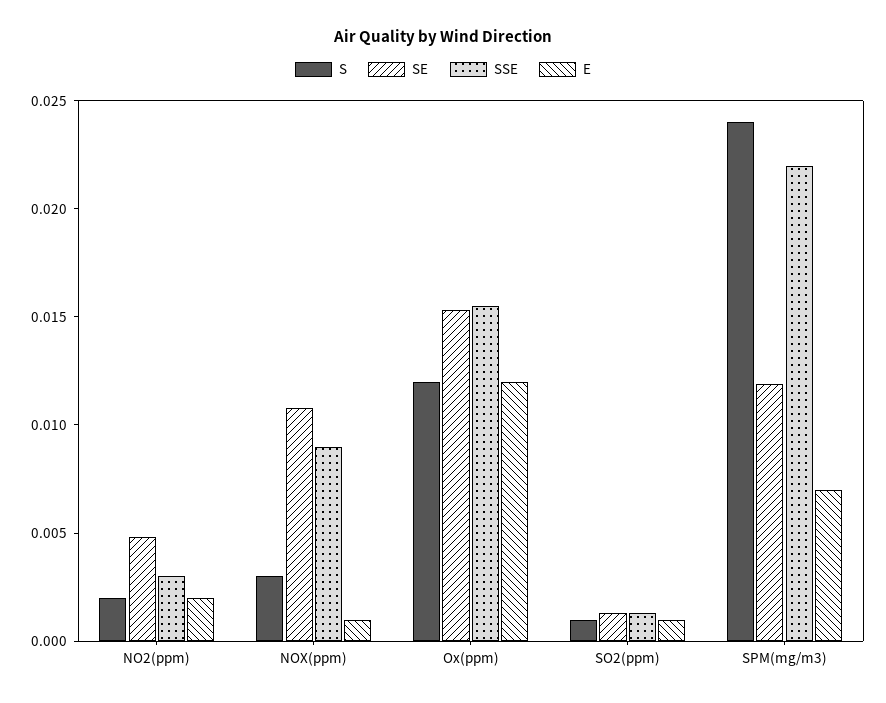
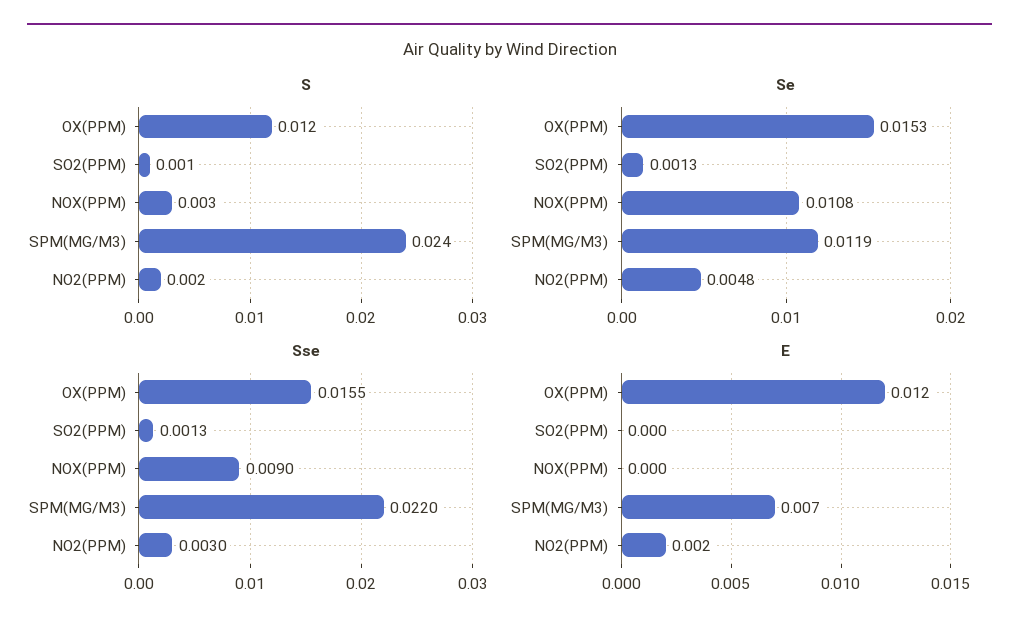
E, NOX(ppm): 0.001 -> 0
E, SO2(ppm): 0.001 -> 0

